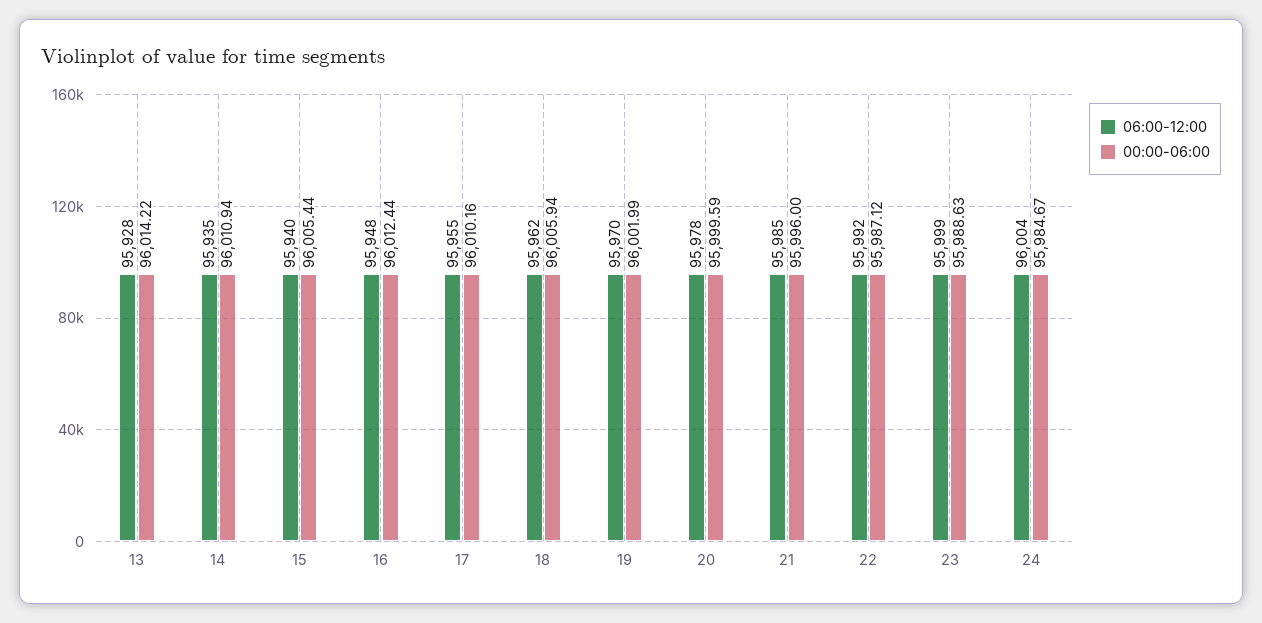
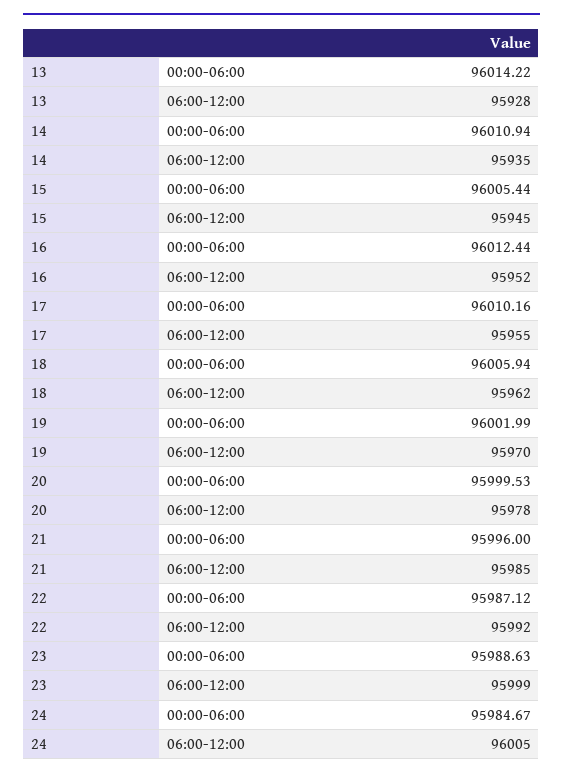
06:00-12:00, 15: 95940 -> 95945
06:00-12:00, 16: 95948 -> 95952
00:00-06:00, 20: 95999.59 -> 95999.53
06:00-12:00, 24: 96004 -> 96005

